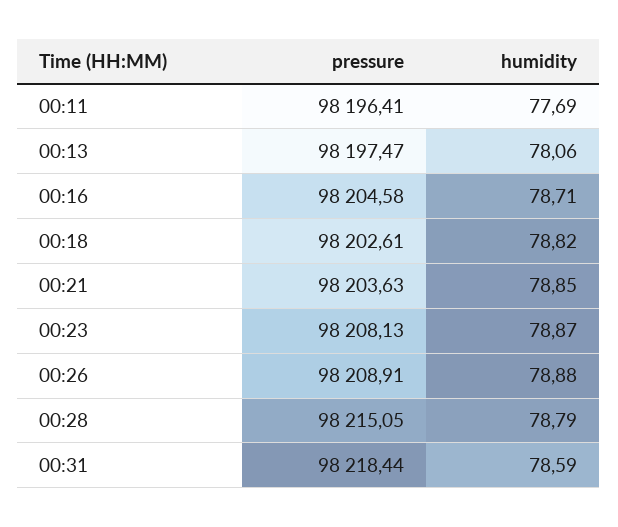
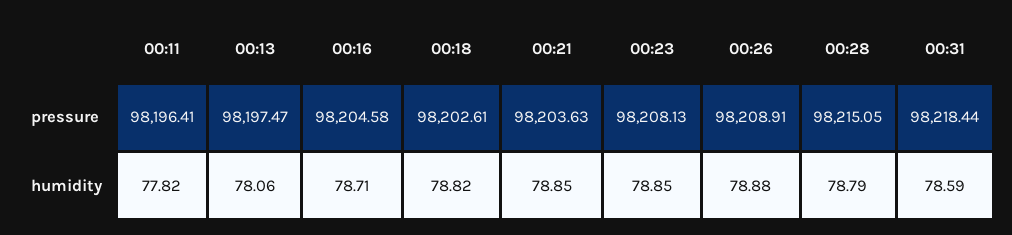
humidity, 00:11: 77.69 -> 77.82
humidity, 00:23: 78.87 -> 78.85

